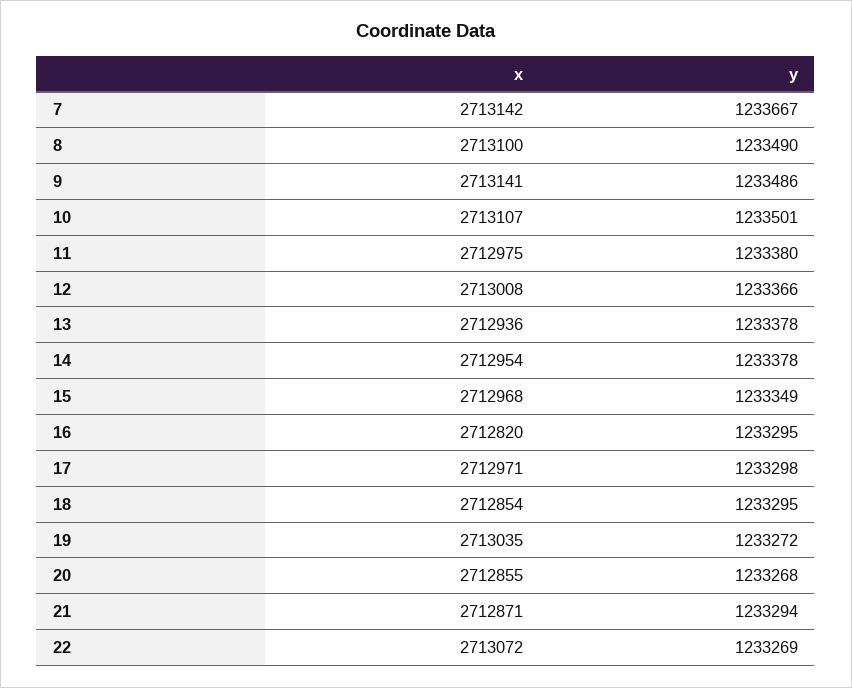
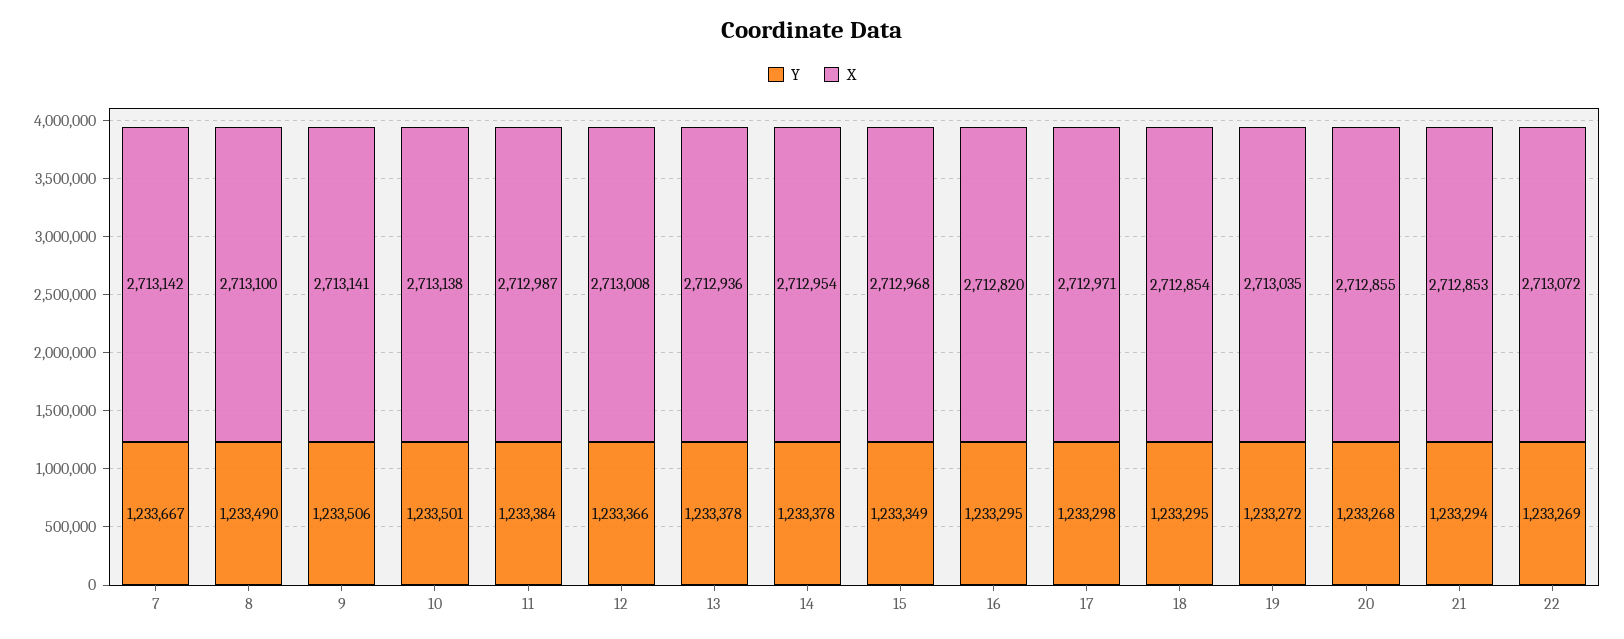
y, 9: 1233486 -> 1233506
x, 10: 2713107 -> 2713138
x, 11: 2712975 -> 2712987
y, 11: 1233380 -> 1233384
x, 21: 2712871 -> 2712853

